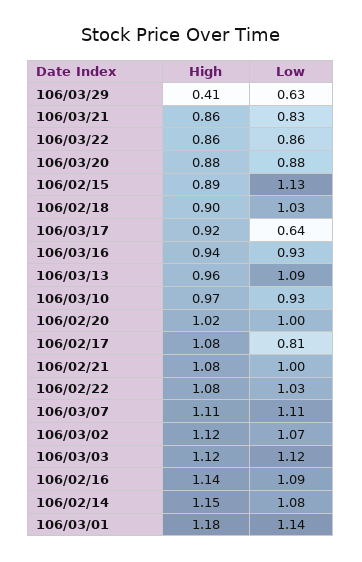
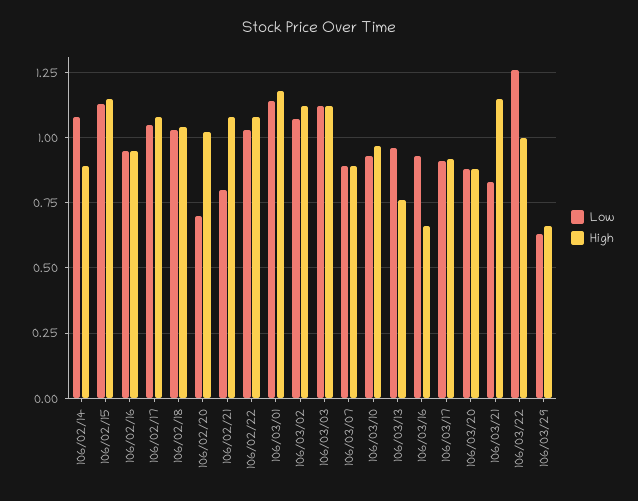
High, 106/03/29: 0.41 -> 0.65
High, 106/03/21: 0.86 -> 1.15
High, 106/03/22: 0.86 -> 1
Low, 106/03/22: 0.86 -> 1.25
High, 106/02/15: 0.89 -> 1.15
High, 106/02/18: 0.9 -> 1.05
Low, 106/03/17: 0.64 -> 0.9
High, 106/03/16: 0.94 -> 0.65
High, 106/03/13: 0.96 -> 0.75
Low, 106/03/13: 1.09 -> 0.95
Low, 106/02/20: 1 -> 0.7
Low, 106/02/17: 0.81 -> 1.05
Low, 106/02/21: 1 -> 0.8
High, 106/03/07: 1.11 -> 0.9
Low, 106/03/07: 1.11 -> 0.9
High, 106/02/16: 1.14 -> 0.95
Low, 106/02/16: 1.09 -> 0.95
High, 106/02/14: 1.15 -> 0.9

